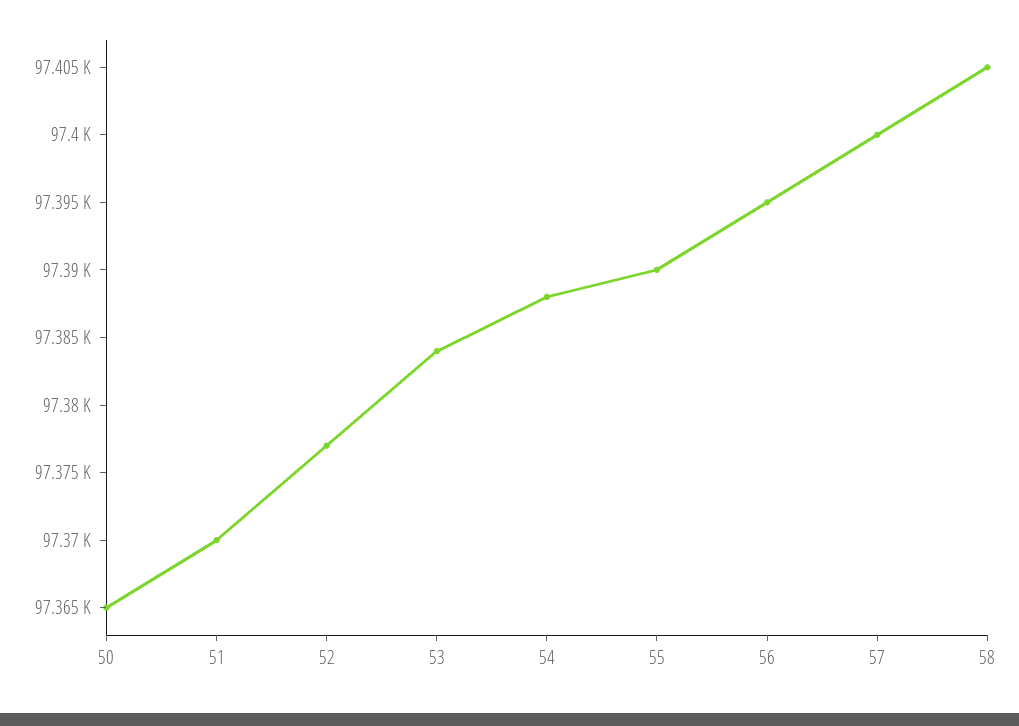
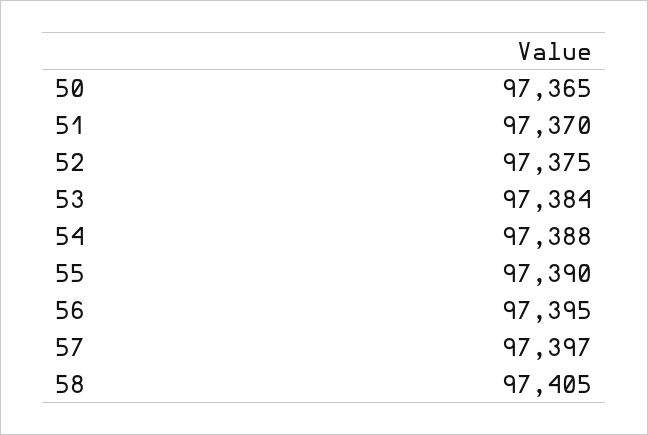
52: 97377 -> 97375
57: 97400 -> 97397

